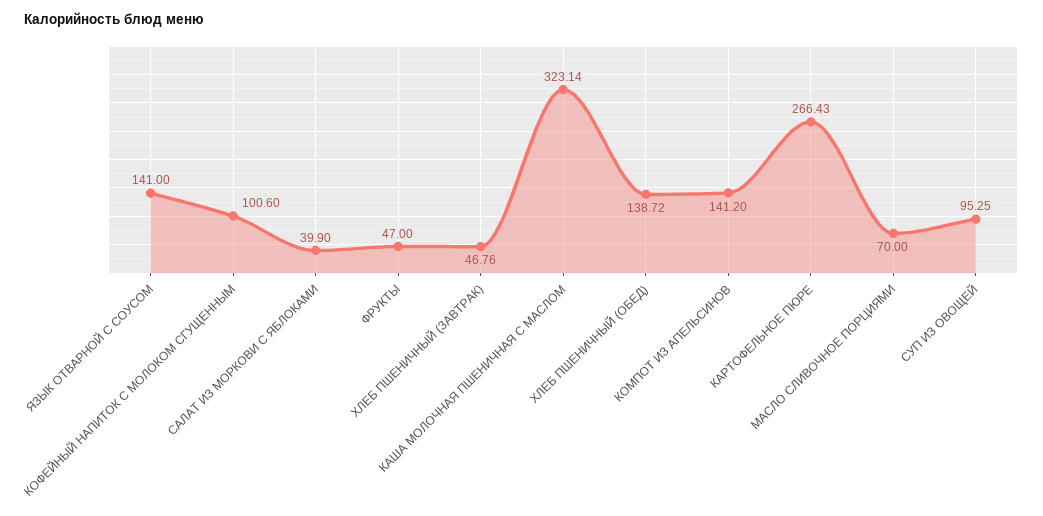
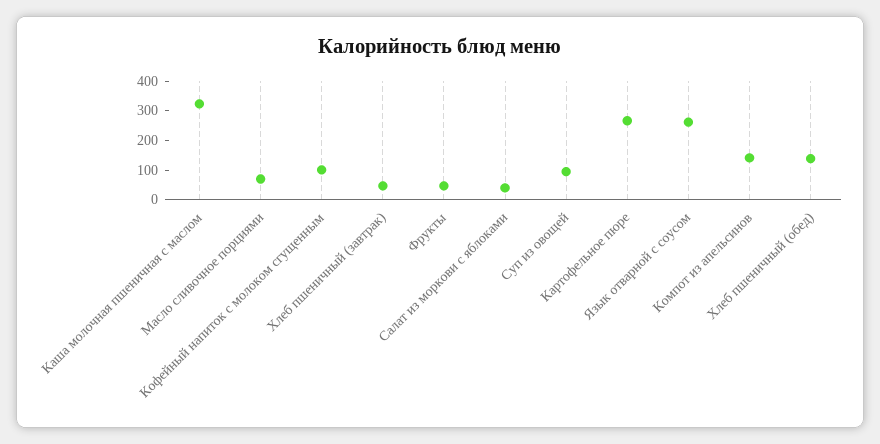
ЯЗЫК ОТВАРНОЙ С СОУСОМ: 141 -> 250

